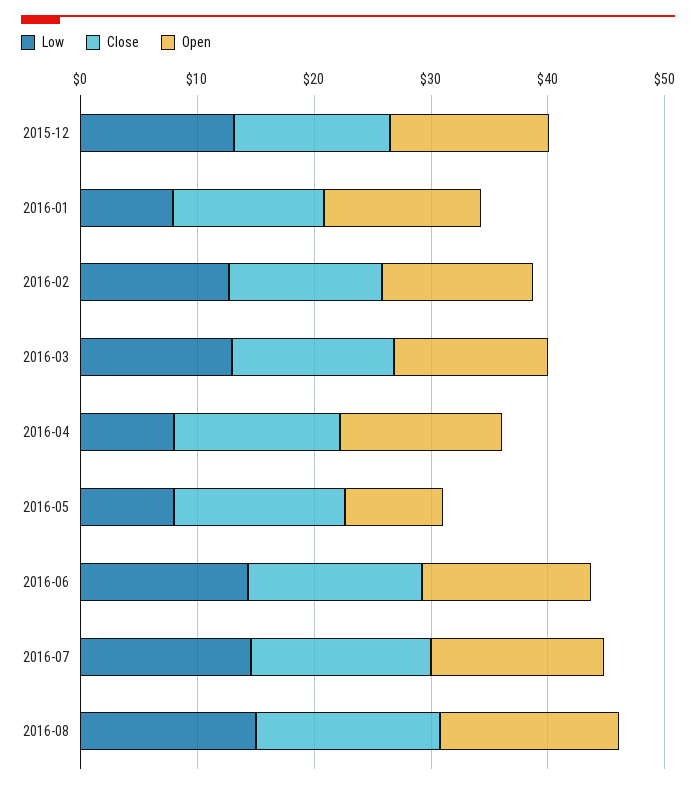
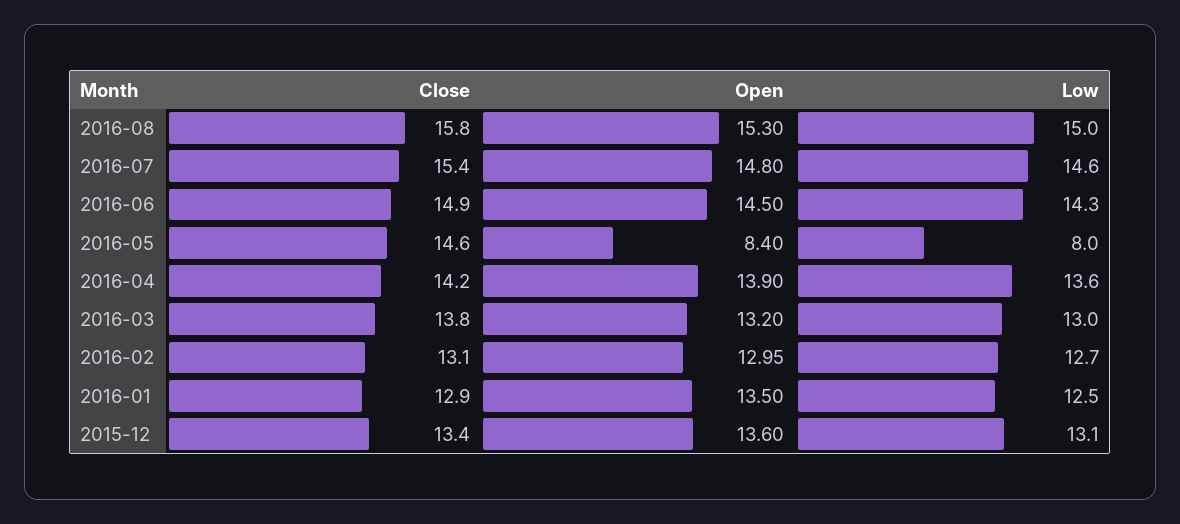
Low, 2016-01: 8 -> 12.5
Low, 2016-04: 8 -> 13.6

